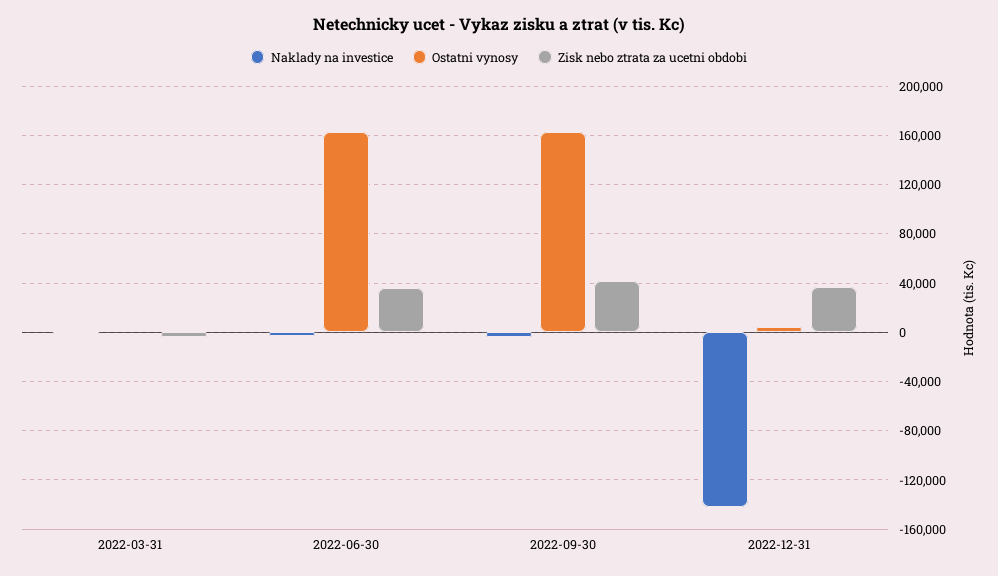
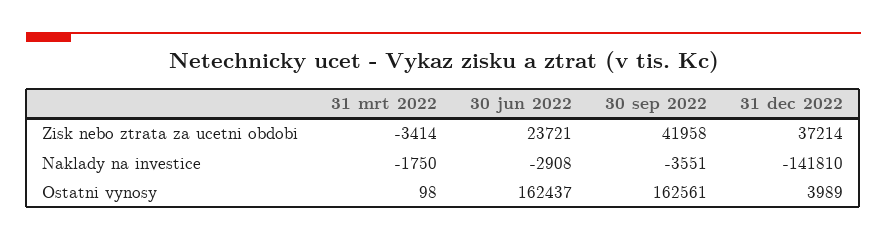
Zisk nebo ztrata za ucetni obdobi, 2022-06-30: 35000 -> 23721

